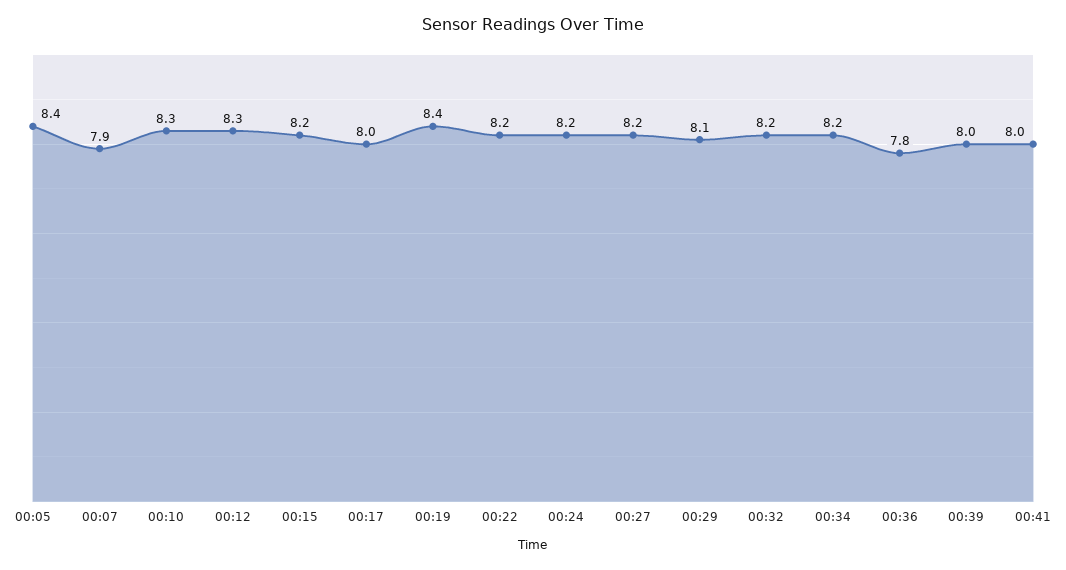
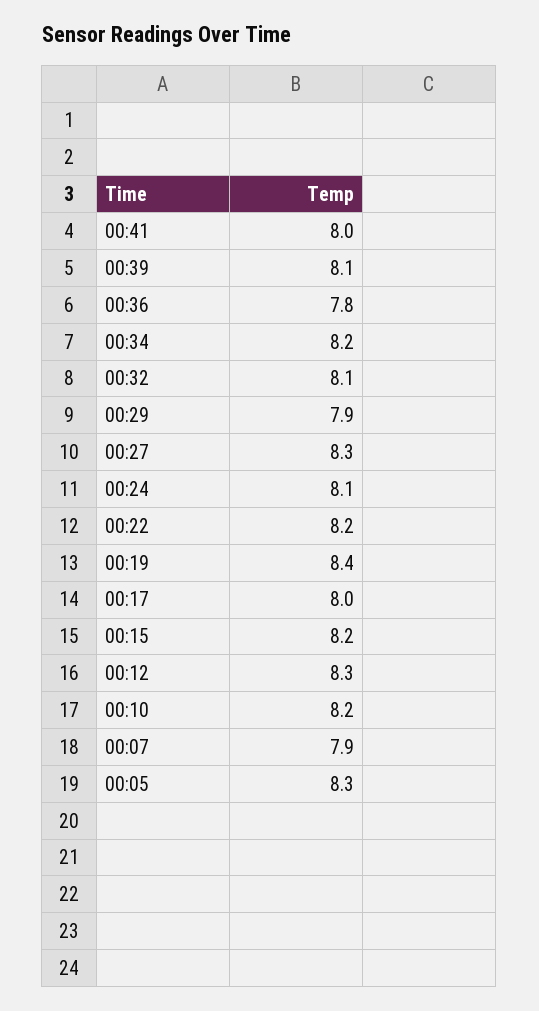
00:05: 8.4 -> 8.3
00:10: 8.3 -> 8.2
00:24: 8.2 -> 8.1
00:27: 8.2 -> 8.3
00:29: 8.1 -> 7.9
00:32: 8.2 -> 8.1
00:39: 8 -> 8.1

